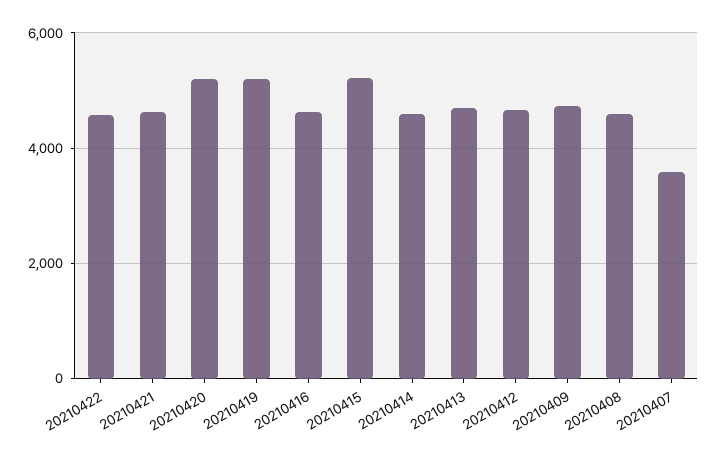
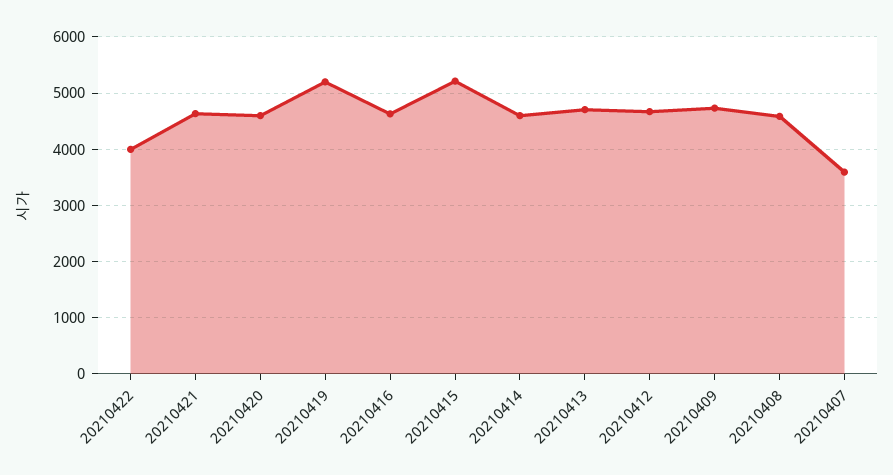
20210422: 4600 -> 4000
20210420: 5200 -> 4600

